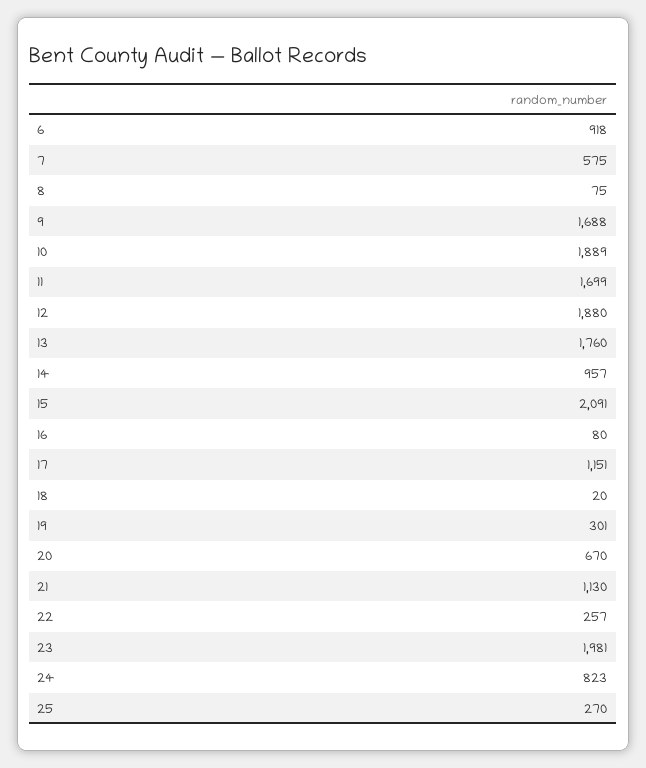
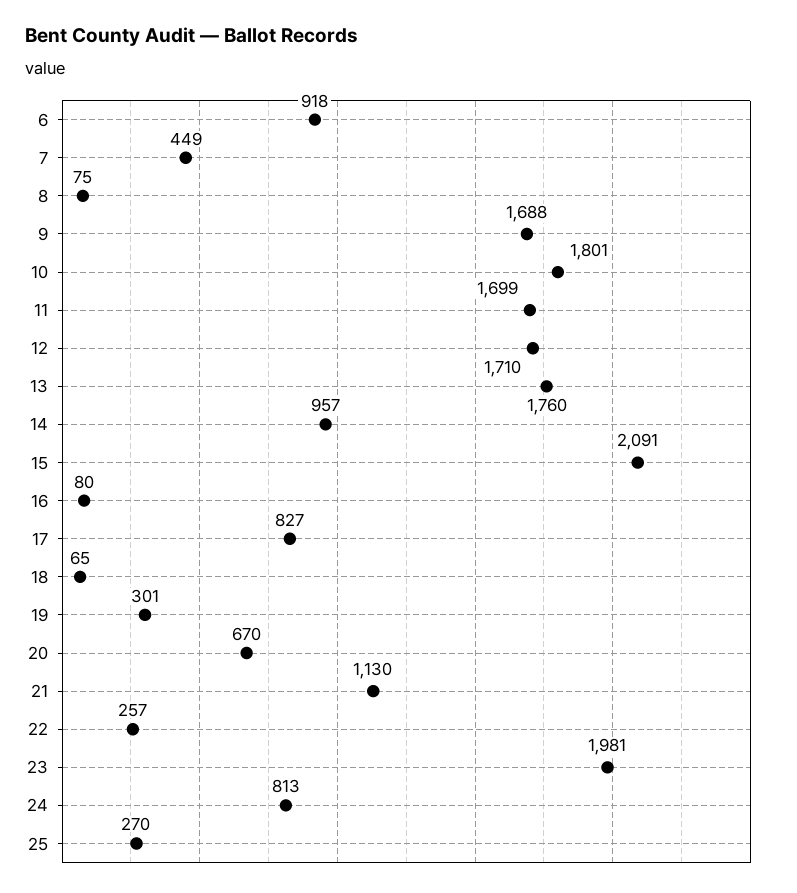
7: 575 -> 449
10: 1889 -> 1801
12: 1880 -> 1710
17: 1151 -> 827
18: 20 -> 65
24: 823 -> 813

